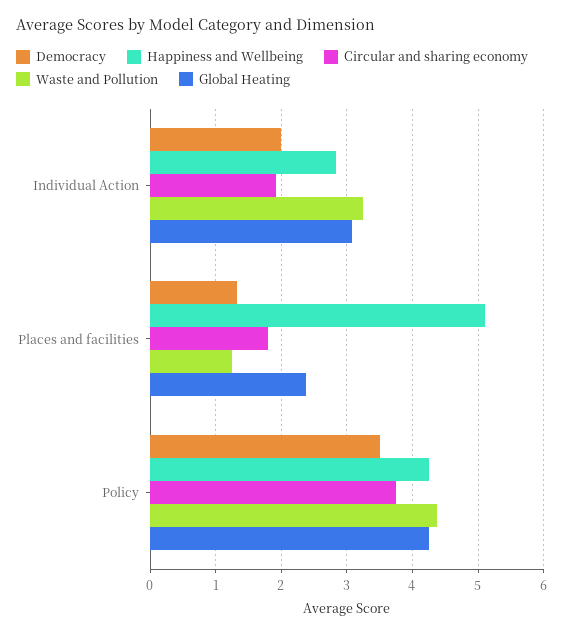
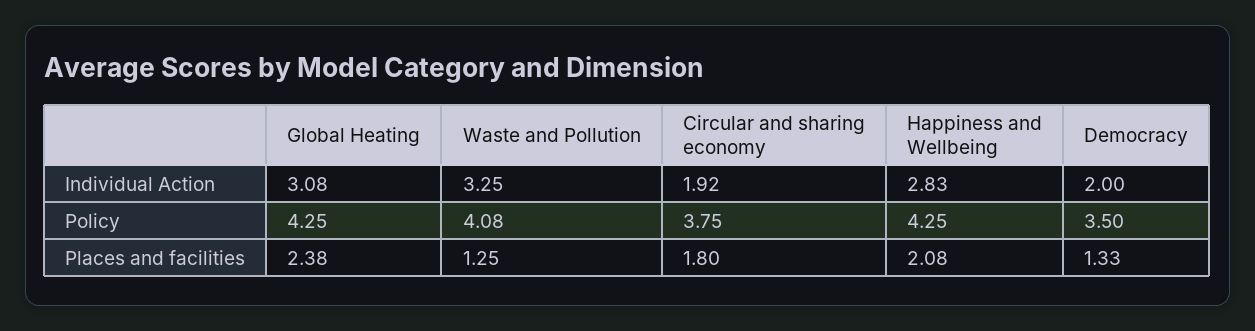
Happiness and Wellbeing, Places and facilities: 5.1 -> 2.08
Waste and Pollution, Policy: 4.4 -> 4.08

